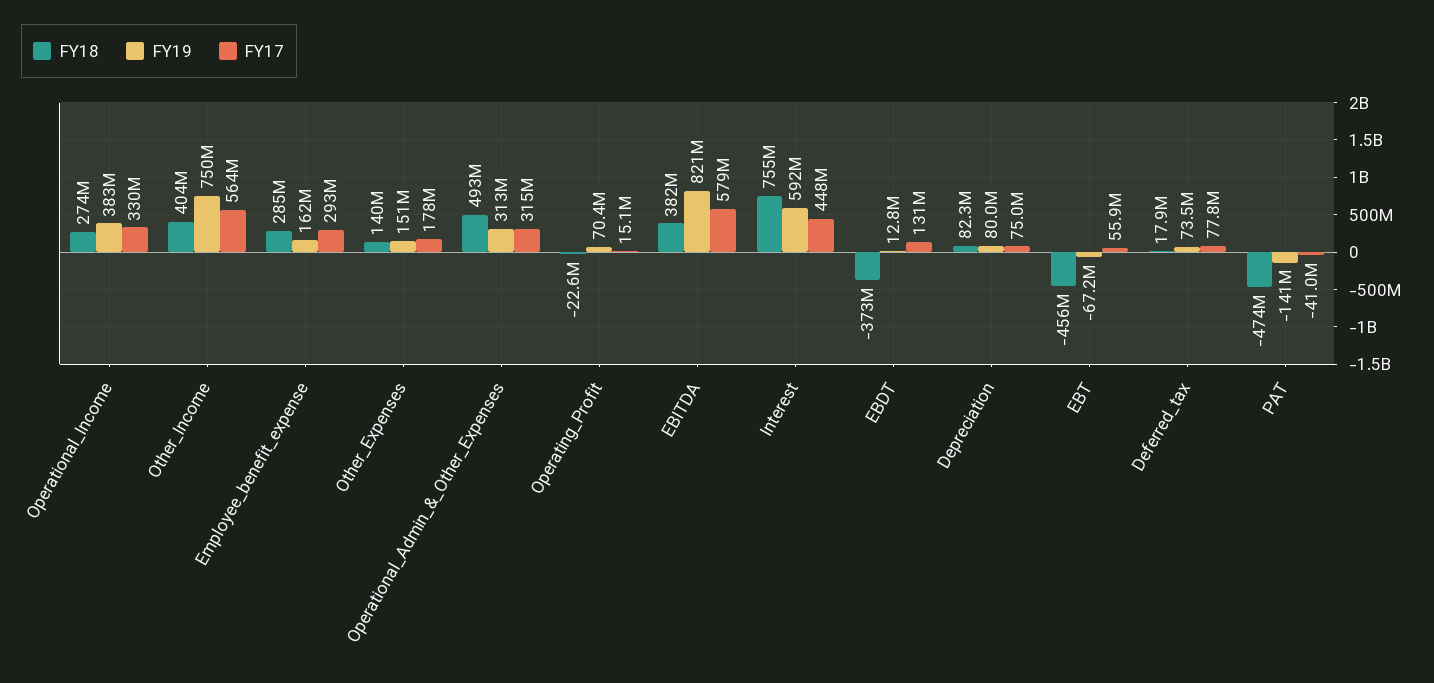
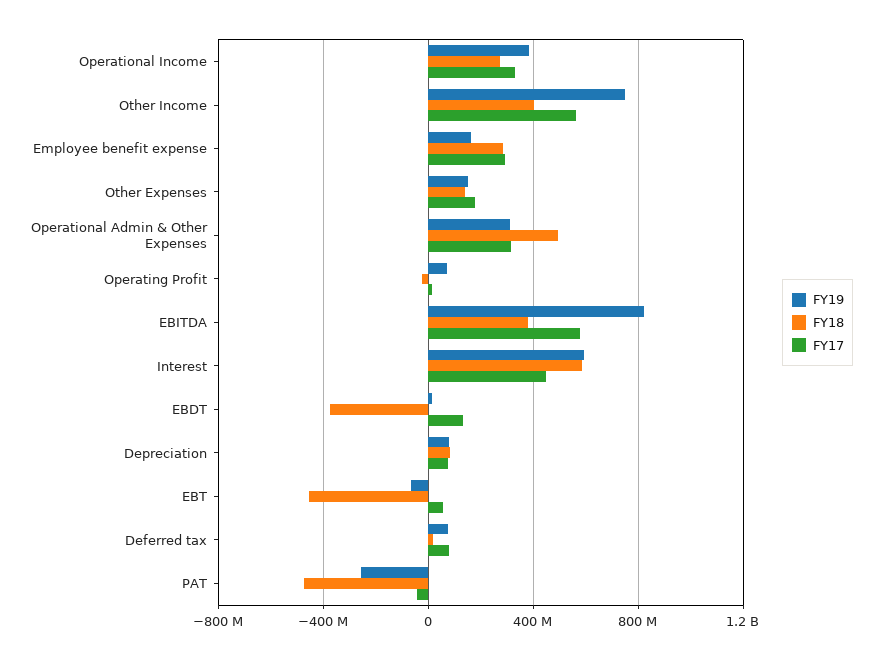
FY18, Interest: 755000000 -> 600000000
FY19, PAT: -141000000 -> -250000000

